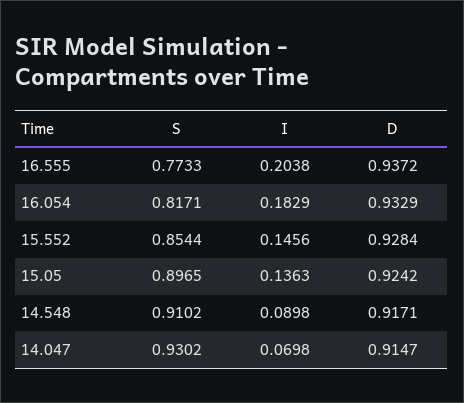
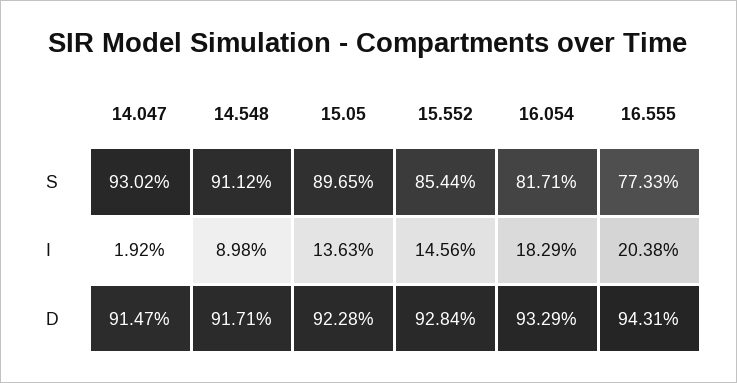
D, 16.555: 0.9372 -> 0.9431
D, 15.05: 0.9242 -> 0.9228
S, 14.548: 0.9102 -> 0.9112
I, 14.047: 0.0698 -> 0.0192

